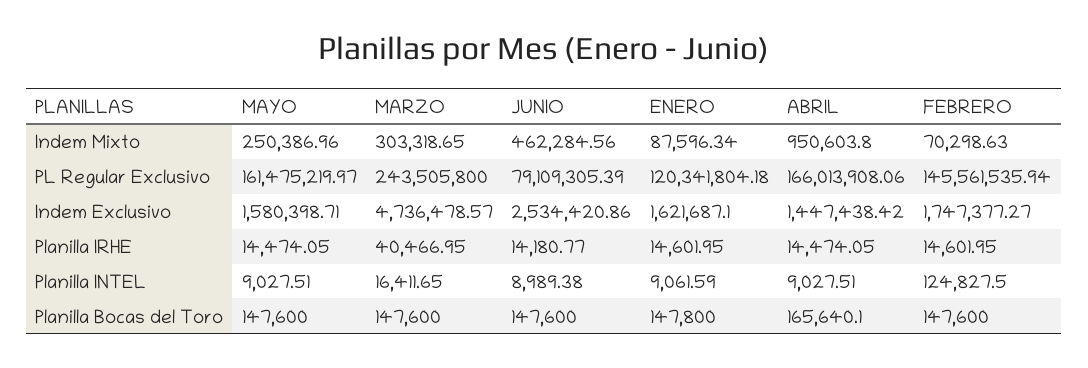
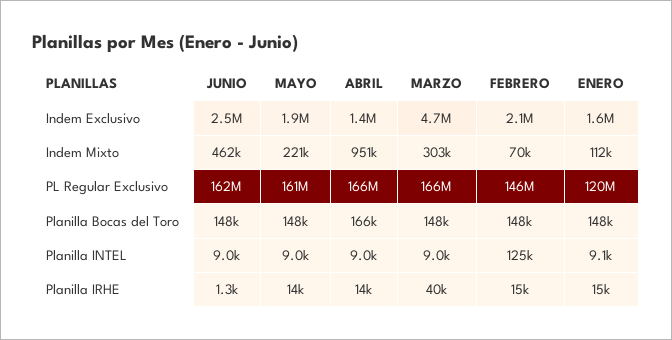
MAYO, Indem Mixto: 250386.96 -> 221000
ENERO, Indem Mixto: 87596.34 -> 112000
MARZO, PL Regular Exclusivo: 243505800 -> 166000000
JUNIO, PL Regular Exclusivo: 79109305.39 -> 162000000
MAYO, Indem Exclusivo: 1580398.71 -> 1900000
FEBRERO, Indem Exclusivo: 1747377.27 -> 2100000
JUNIO, Planilla IRHE: 14180.77 -> 1300
MARZO, Planilla INTEL: 16411.65 -> 9000

